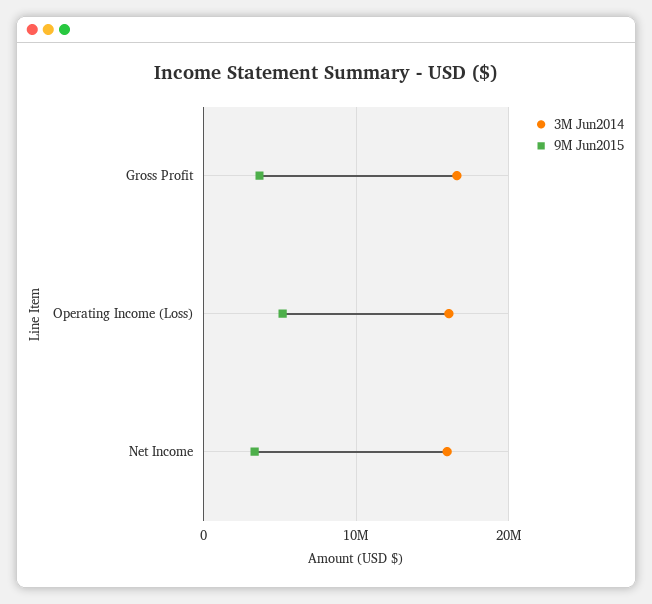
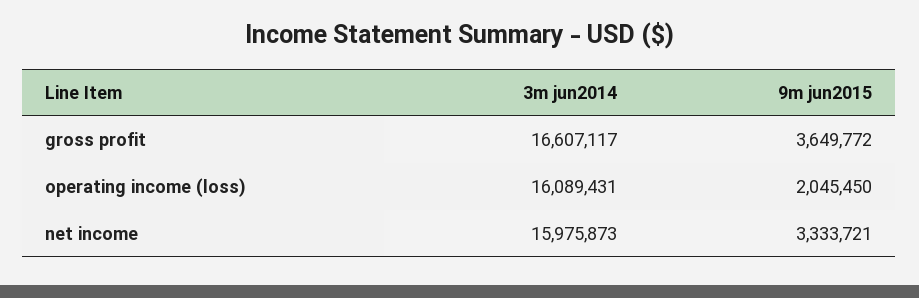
9M Jun2015, Operating Income (Loss): 5000000 -> 2045450

